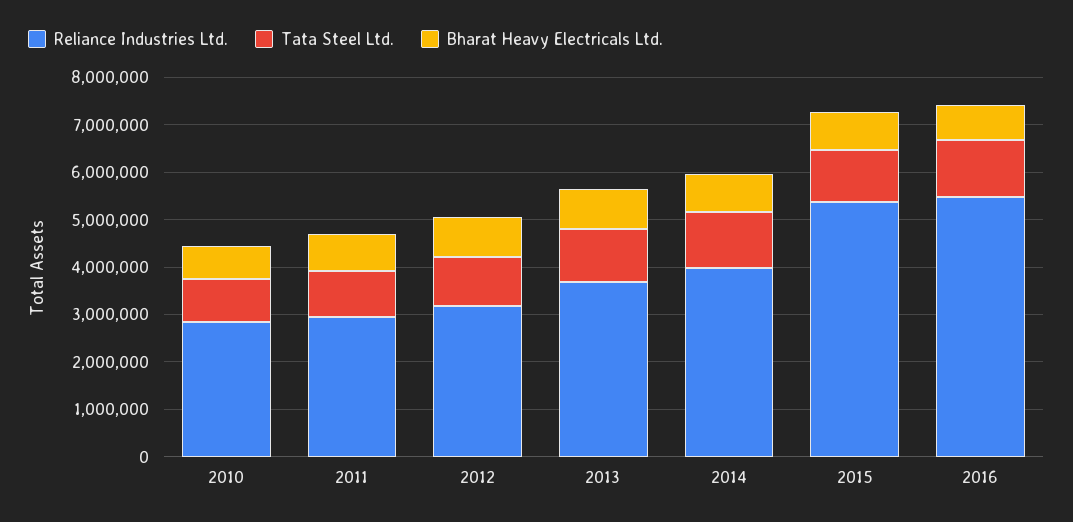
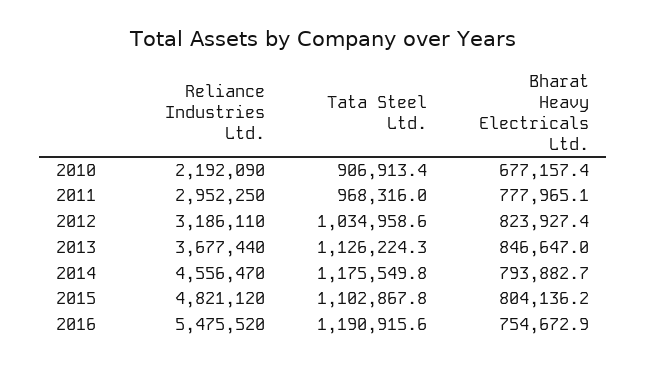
Reliance Industries Ltd., 2010: 2800000 -> 2192090
Reliance Industries Ltd., 2014: 4000000 -> 4556470
Reliance Industries Ltd., 2015: 5400000 -> 4821120

